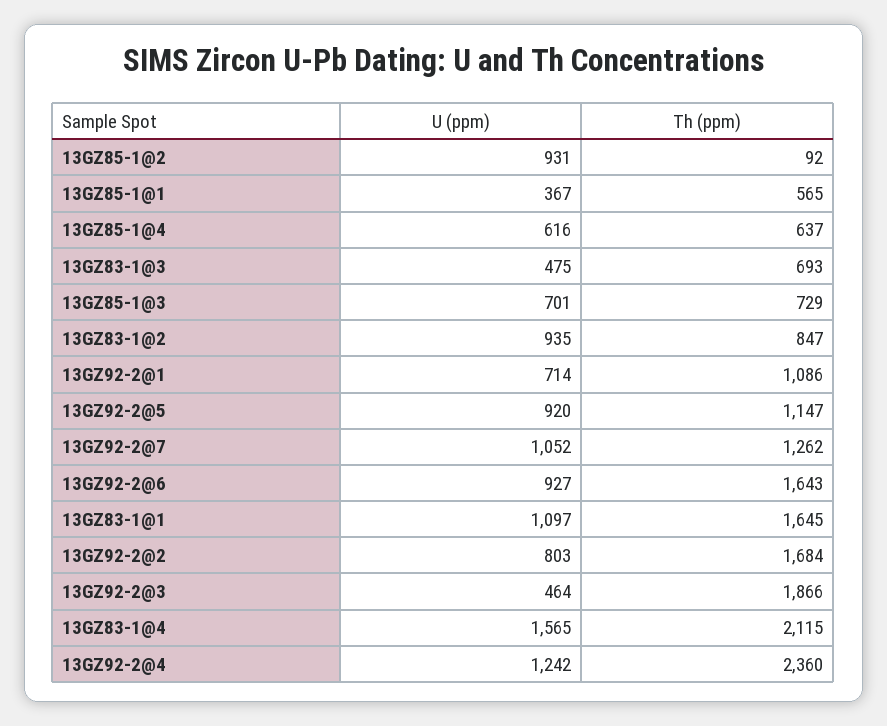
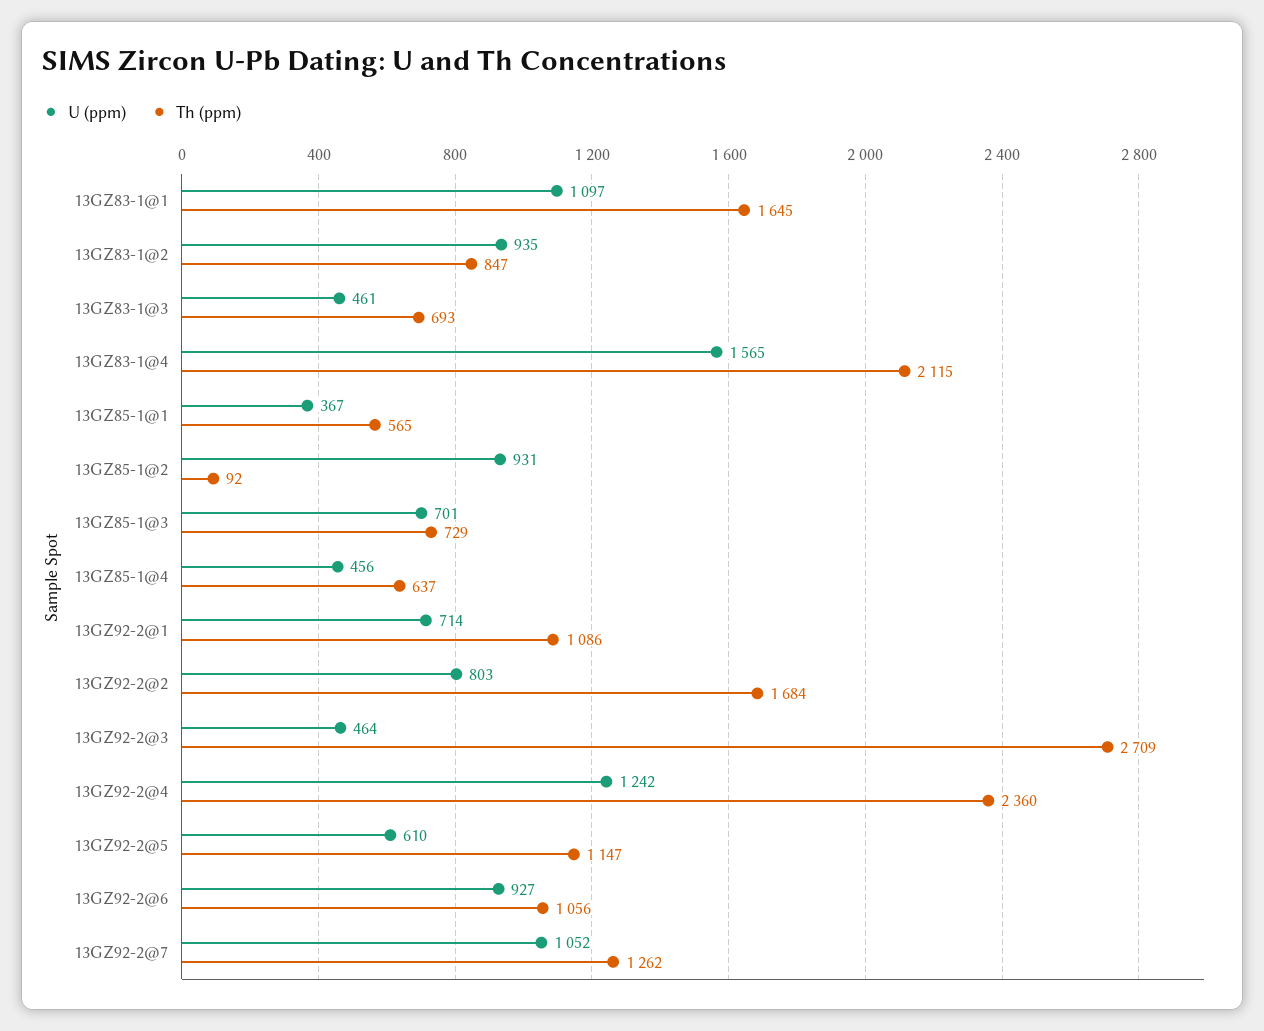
U (ppm), 13GZ85-1@4: 616 -> 456
U (ppm), 13GZ83-1@3: 475 -> 461
U (ppm), 13GZ92-2@5: 920 -> 610
Th (ppm), 13GZ92-2@6: 1643 -> 1056
Th (ppm), 13GZ92-2@3: 1866 -> 2709

